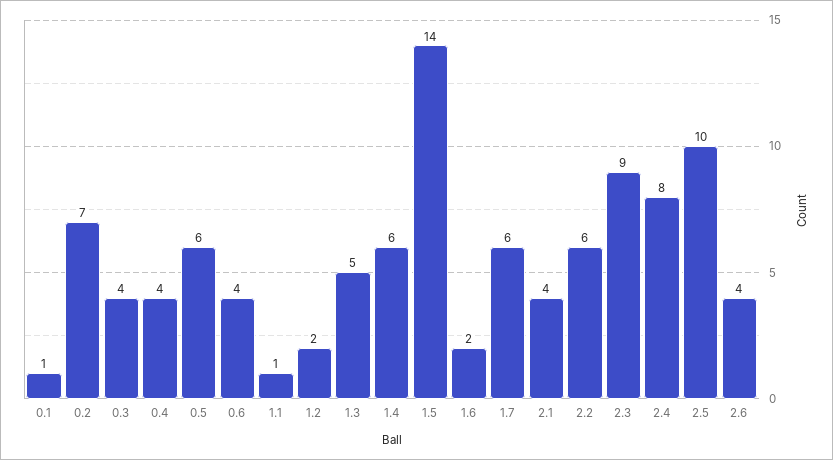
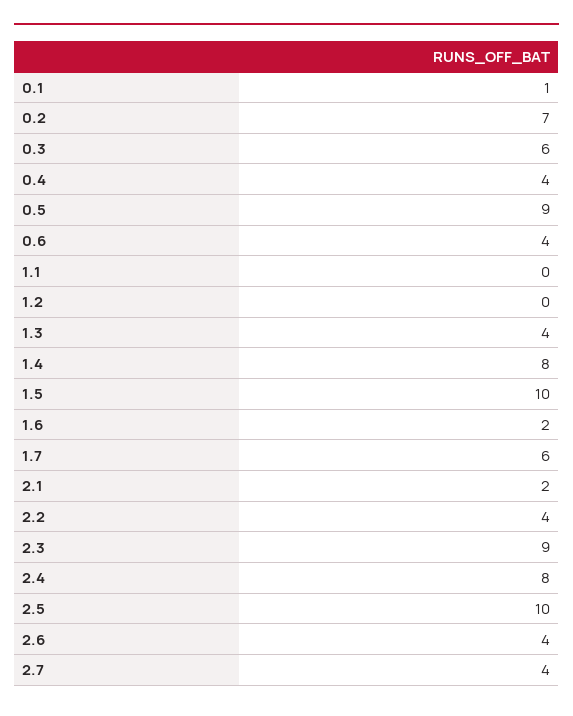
0.3: 4 -> 6
0.5: 6 -> 9
1.1: 1 -> 0
1.2: 2 -> 0
1.3: 5 -> 4
1.4: 6 -> 8
1.5: 14 -> 10
2.1: 4 -> 2
2.2: 6 -> 4
2.7: none -> 4

